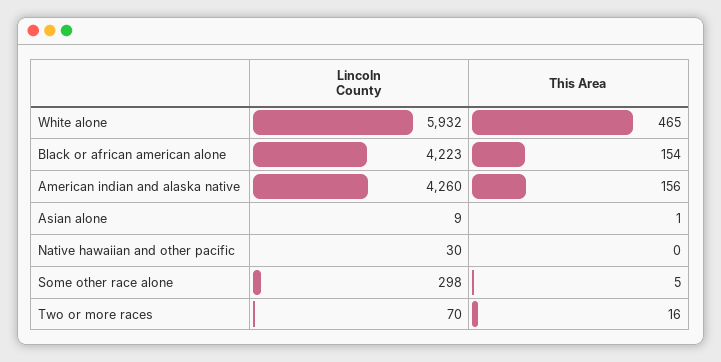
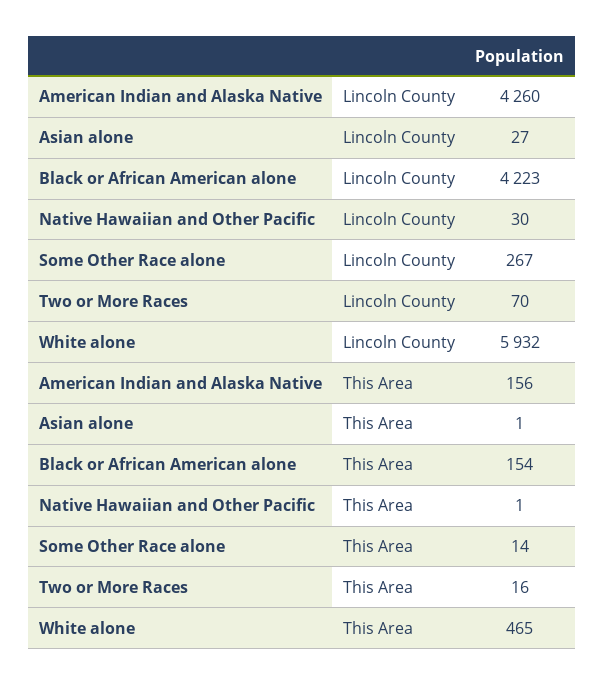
Lincoln County, Asian alone: 9 -> 27
This Area, Native hawaiian and other pacific: 0 -> 1
Lincoln County, Some other race alone: 298 -> 267
This Area, Some other race alone: 5 -> 14

